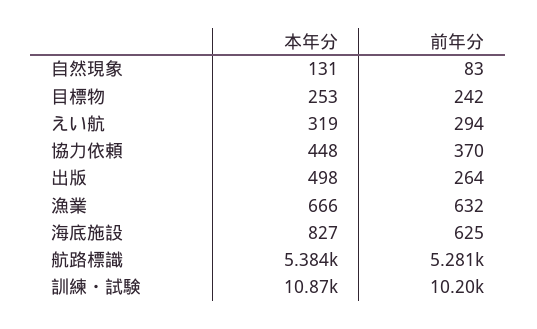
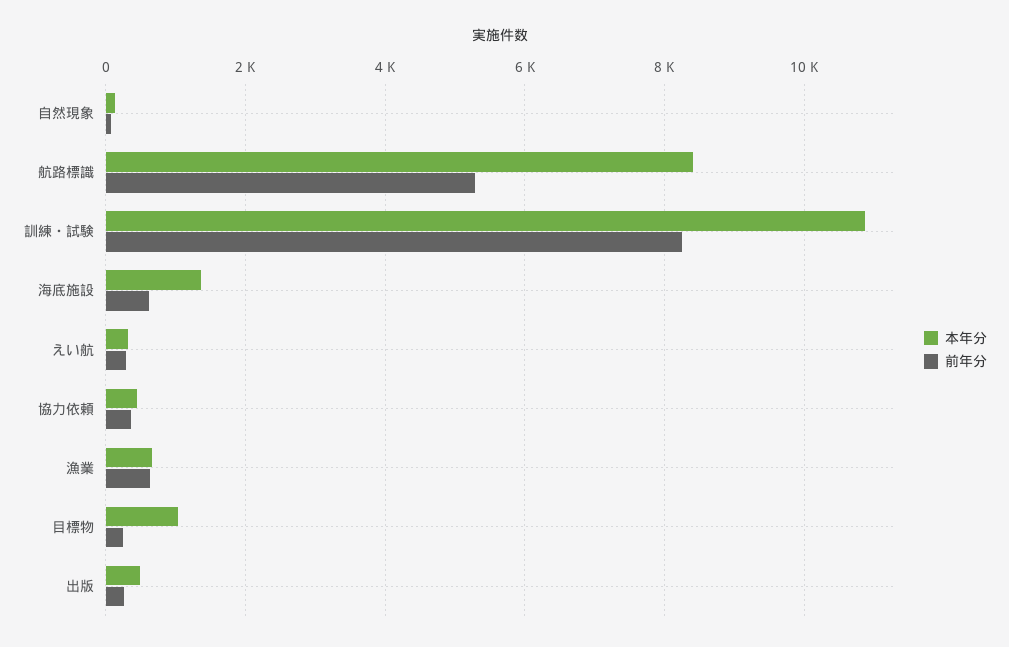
本年分, 目標物: 253 -> 1000
本年分, 海底施設: 827 -> 1400
本年分, 航路標識: 5384 -> 8400
前年分, 訓練・試験: 10200 -> 8200

